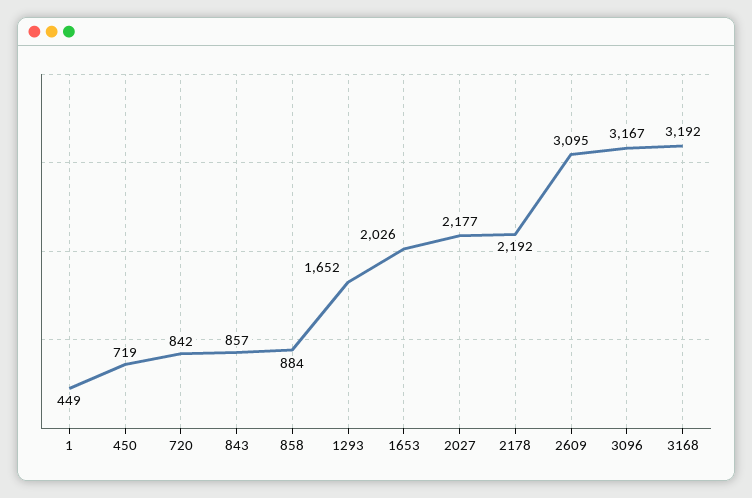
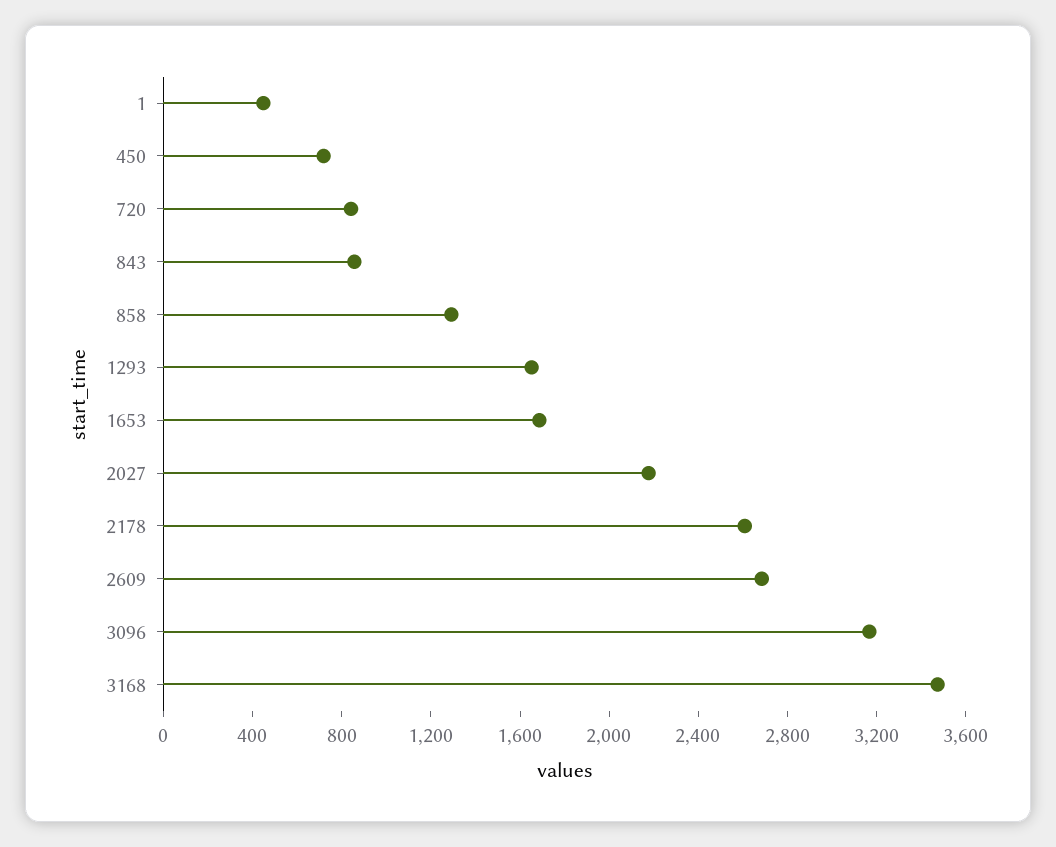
858: 884 -> 1300
1653: 2026 -> 1700
2178: 2192 -> 2600
2609: 3095 -> 2700
3168: 3192 -> 3500

